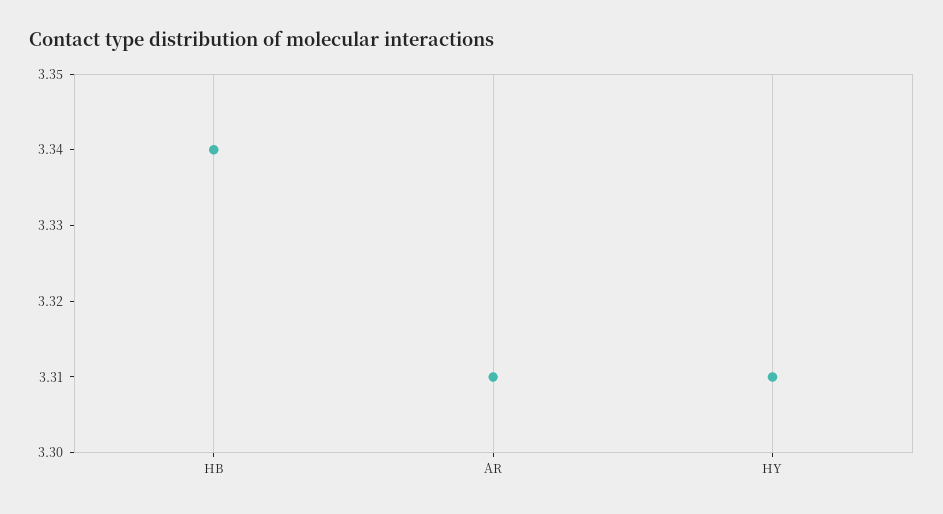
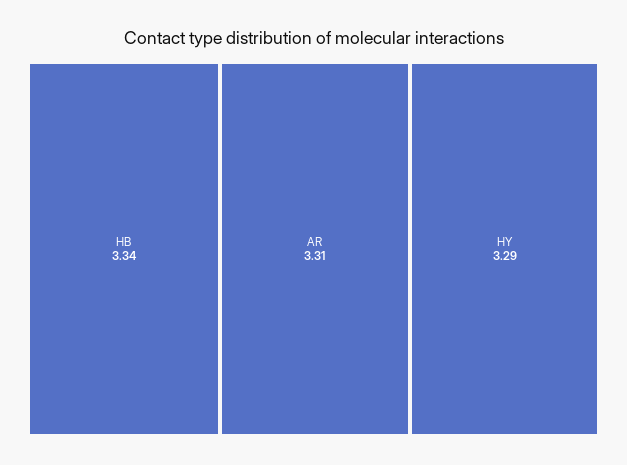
HY: 3.31 -> 3.29

